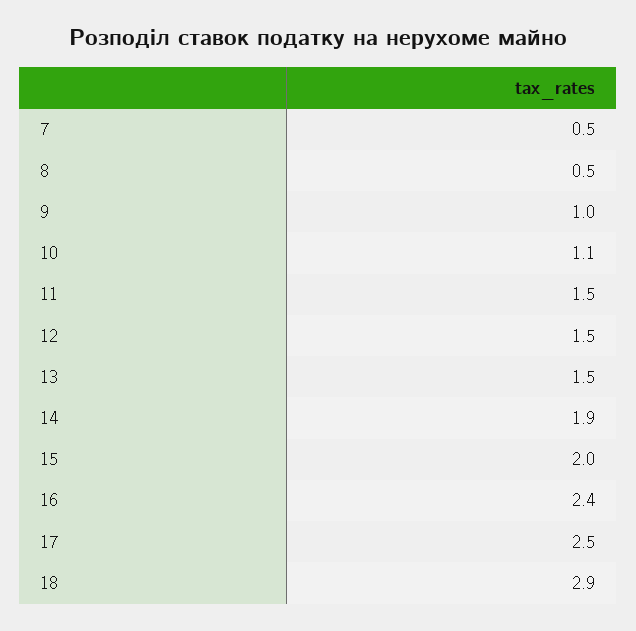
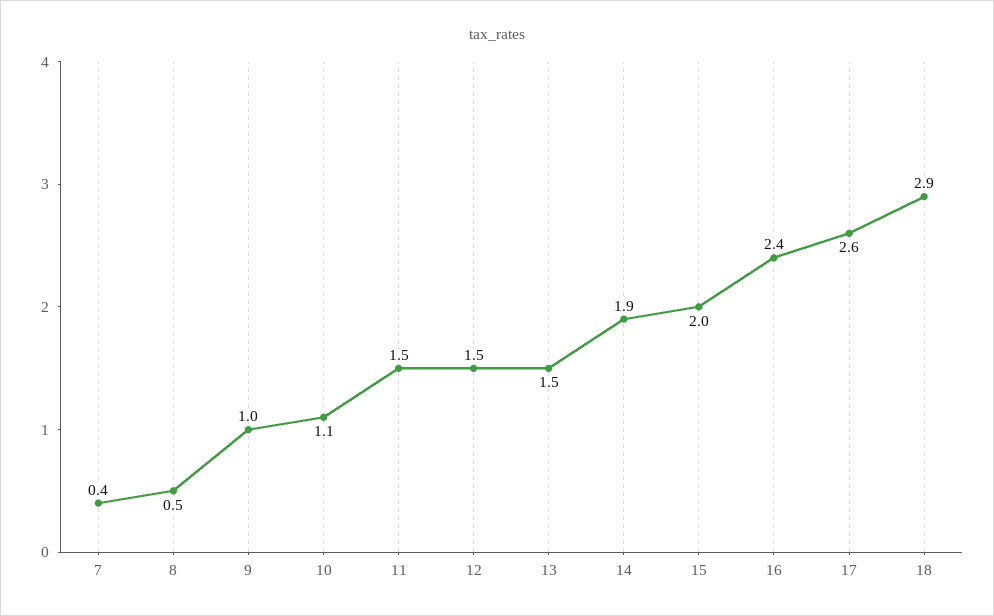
7: 0.5 -> 0.4
17: 2.5 -> 2.6

